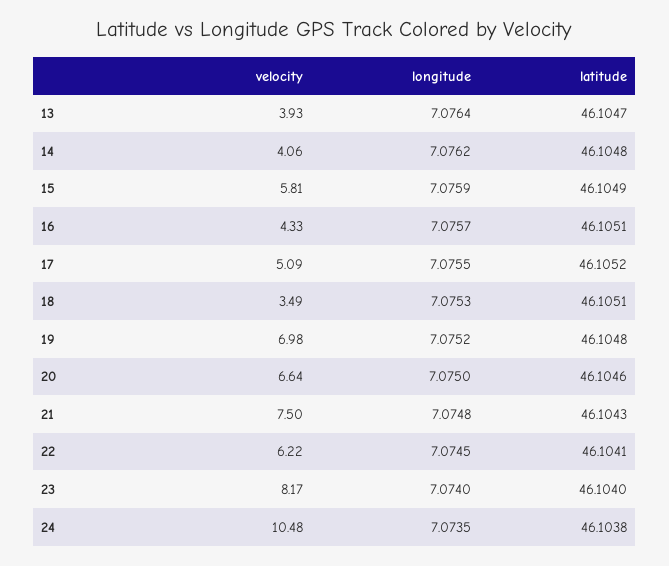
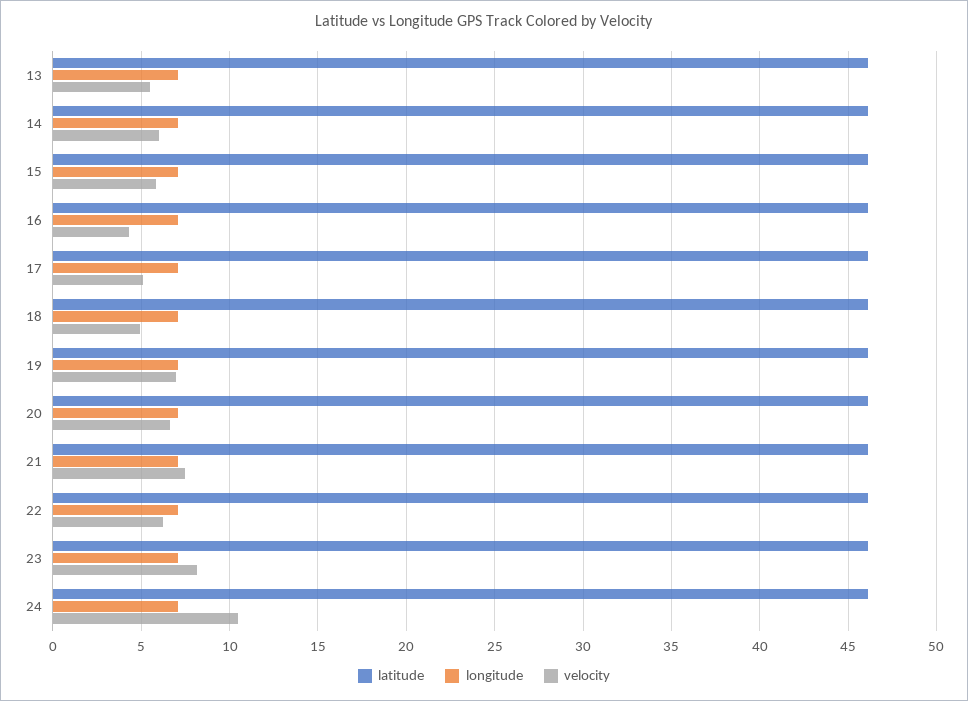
velocity, 13: 3.93 -> 5.5
velocity, 14: 4.06 -> 6
velocity, 18: 3.49 -> 5

